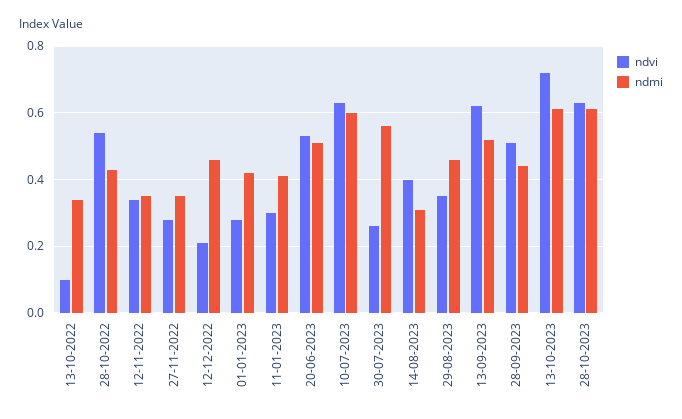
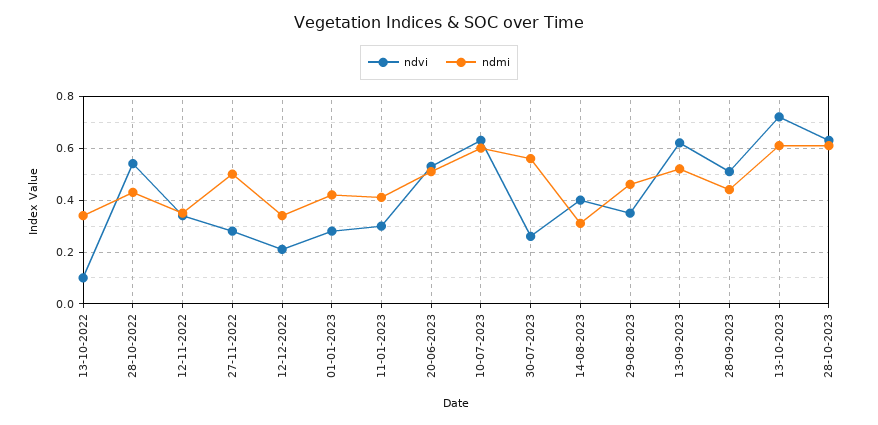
ndmi, 27-11-2022: 0.35 -> 0.5
ndmi, 12-12-2022: 0.45 -> 0.35

